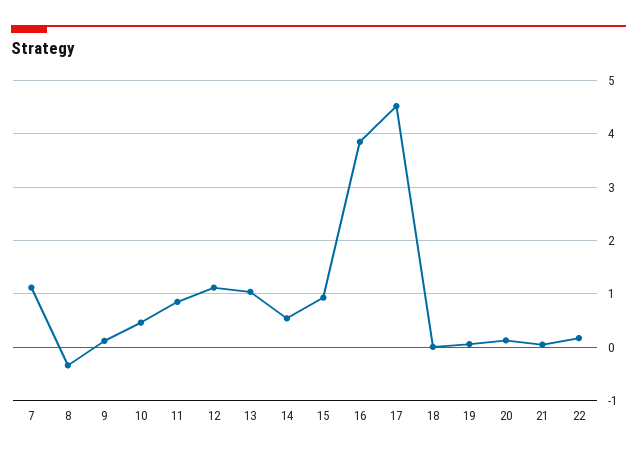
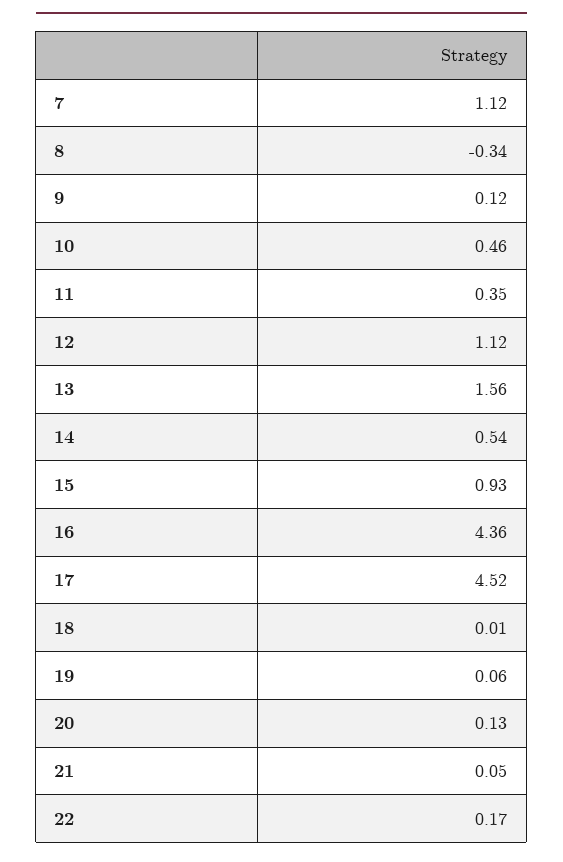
11: 0.8 -> 0.35
13: 1 -> 1.56
16: 3.8 -> 4.36

